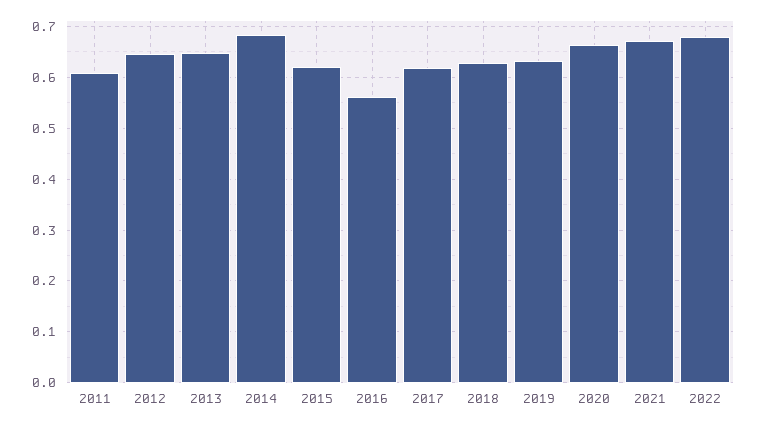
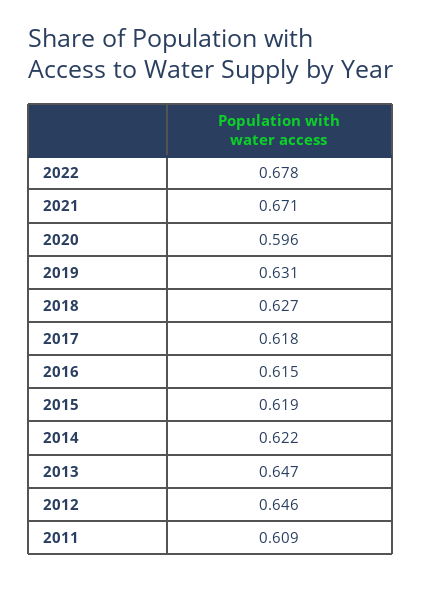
2014: 0.68 -> 0.622
2016: 0.56 -> 0.615
2020: 0.66 -> 0.596

